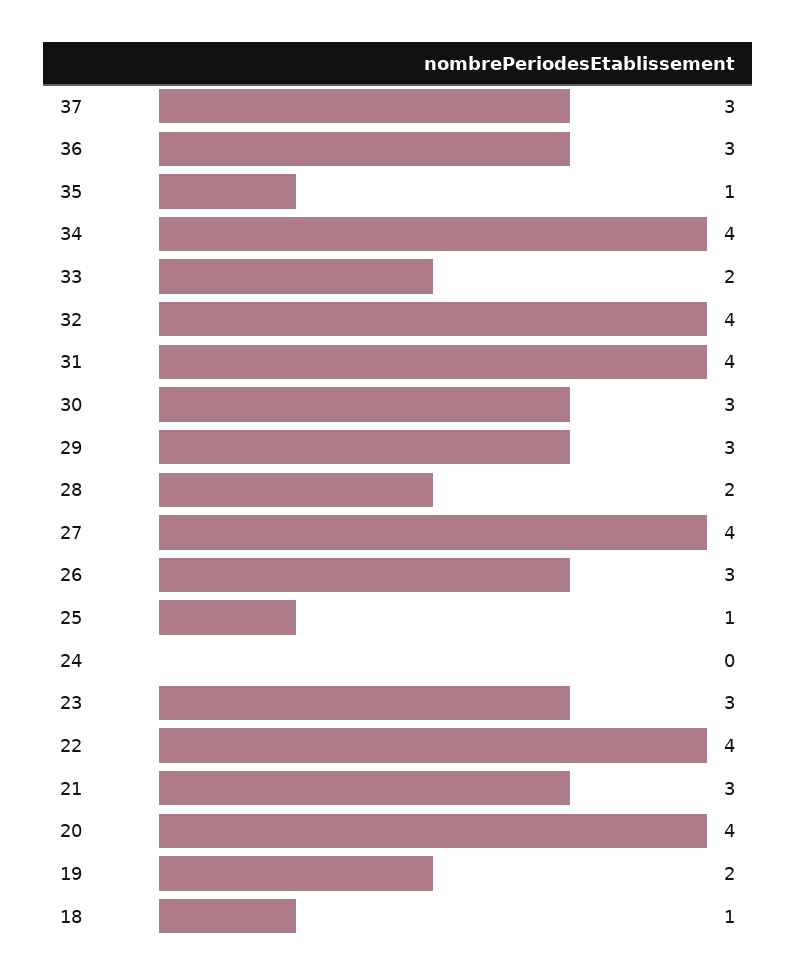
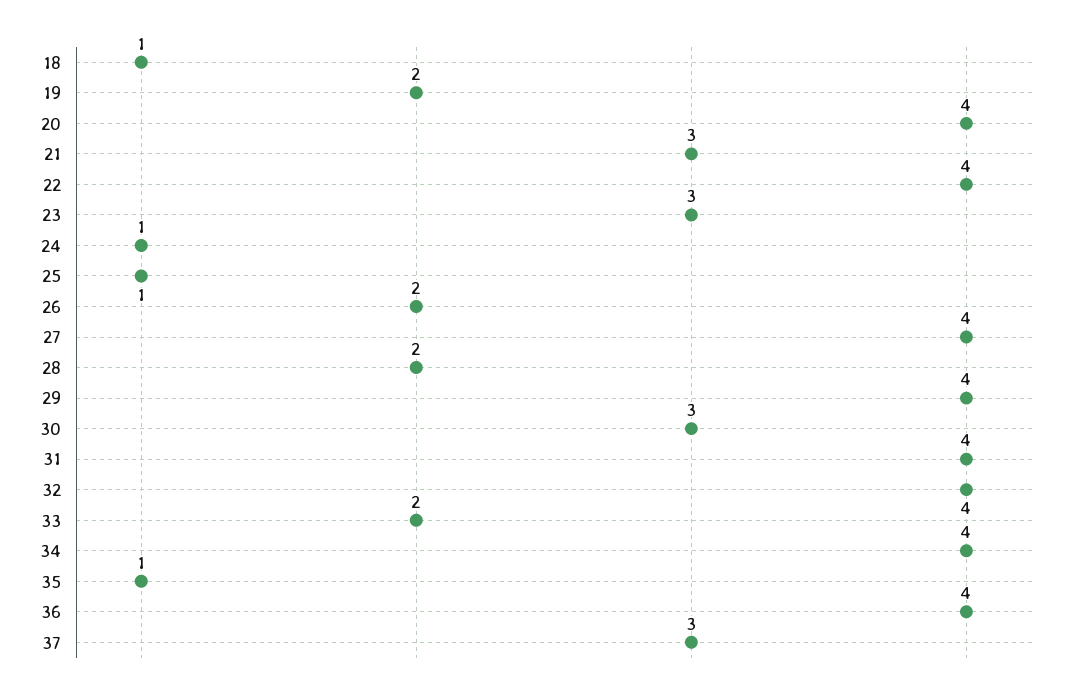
36: 3 -> 4
29: 3 -> 4
26: 3 -> 2
24: 0 -> 1

